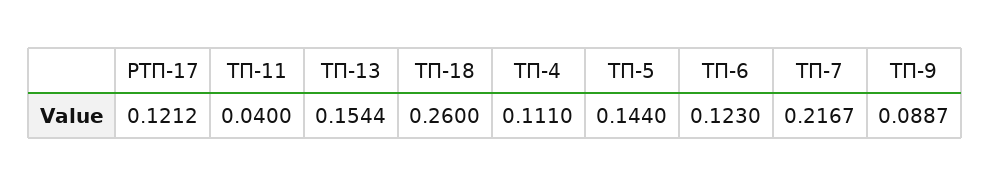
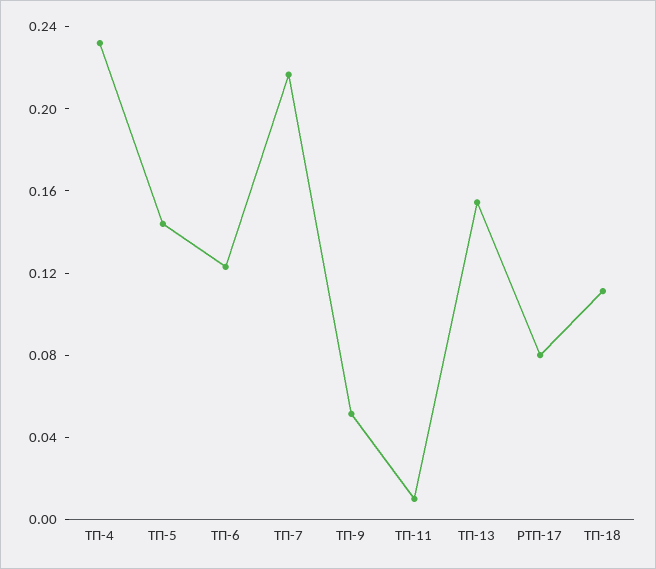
РТП-17: 0.1212 -> 0.08
ТП-11: 0.04 -> 0.01
ТП-18: 0.26 -> 0.11
ТП-4: 0.111 -> 0.23
ТП-9: 0.0887 -> 0.05

